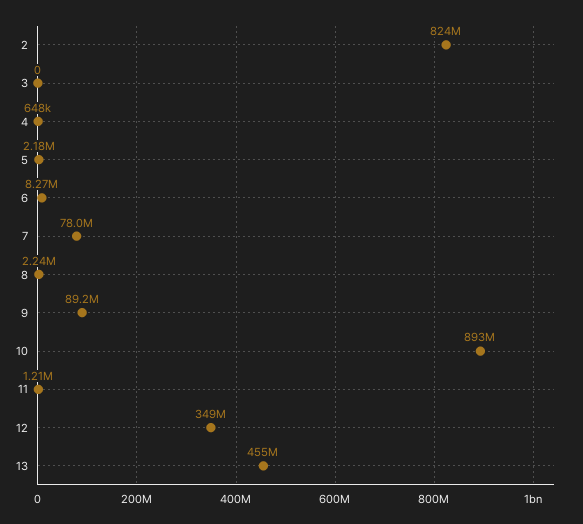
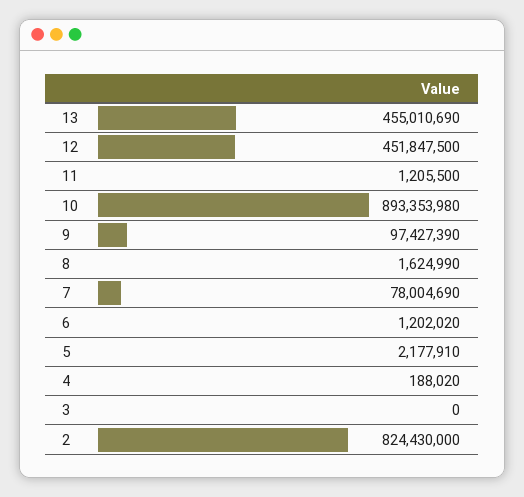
4: 648000 -> 188020
6: 8270000 -> 1202020
8: 2240000 -> 1624990
9: 89200000 -> 97427390
12: 349000000 -> 451847500

